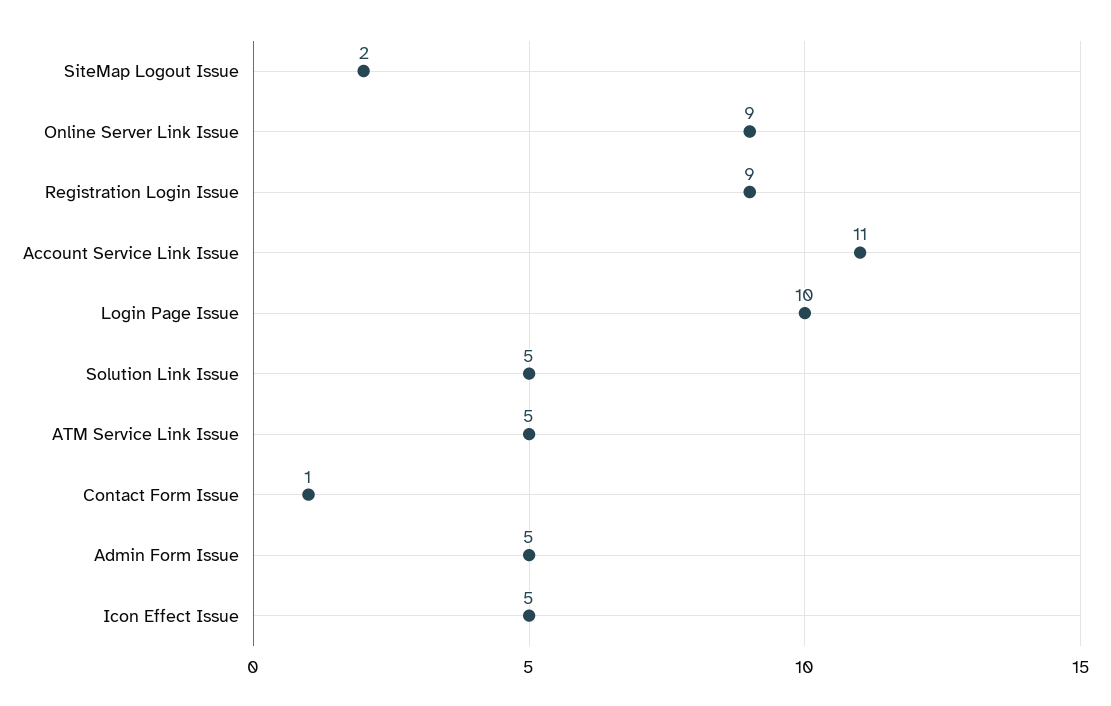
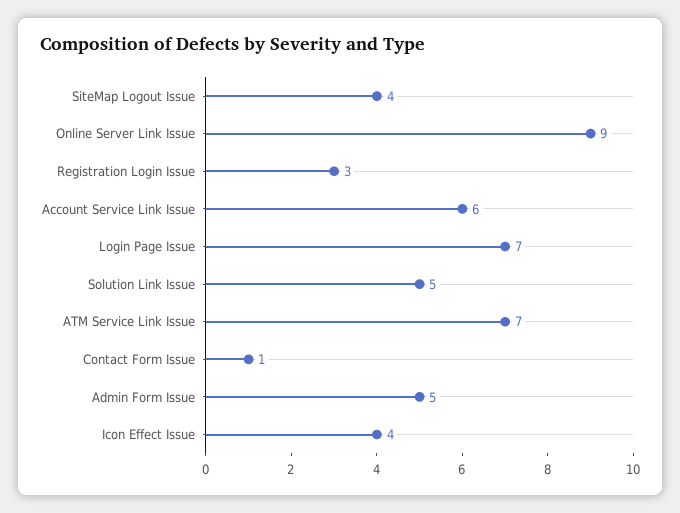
SiteMap Logout Issue: 2 -> 4
Registration Login Issue: 9 -> 3
Account Service Link Issue: 11 -> 6
Login Page Issue: 10 -> 7
ATM Service Link Issue: 5 -> 7
Icon Effect Issue: 5 -> 4

